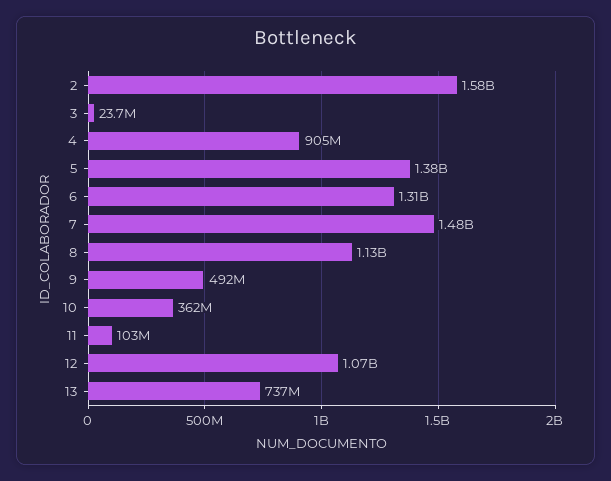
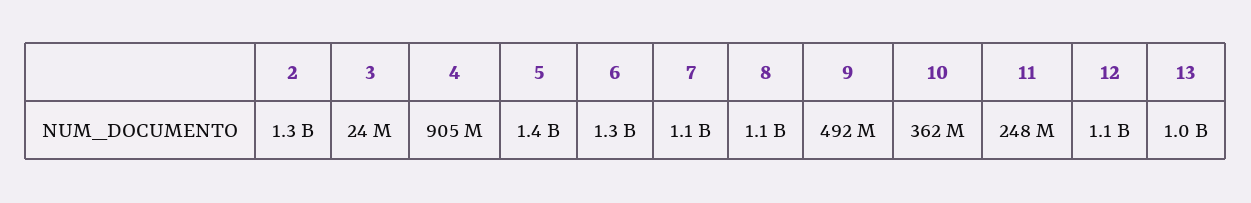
2: 1580000000 -> 1300000000
7: 1480000000 -> 1100000000
11: 103000000 -> 248000000
13: 737000000 -> 1000000000

